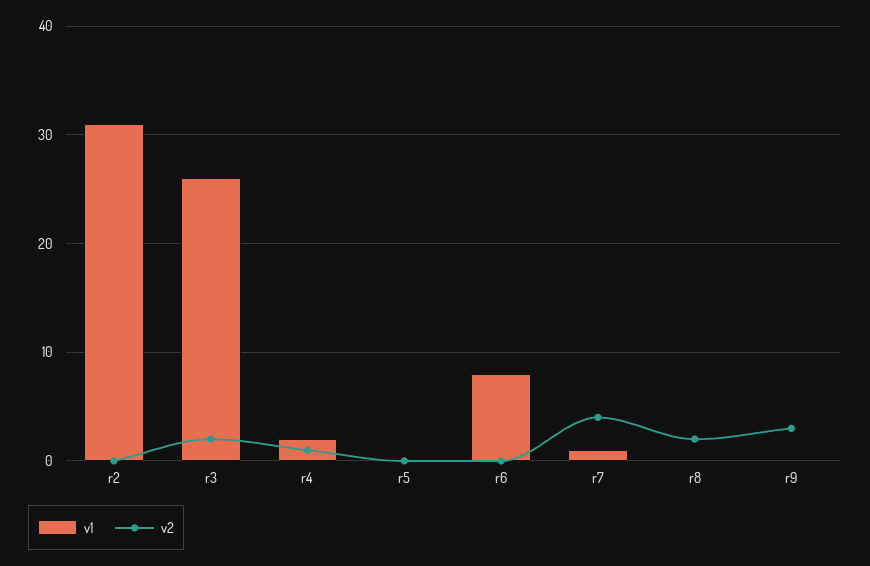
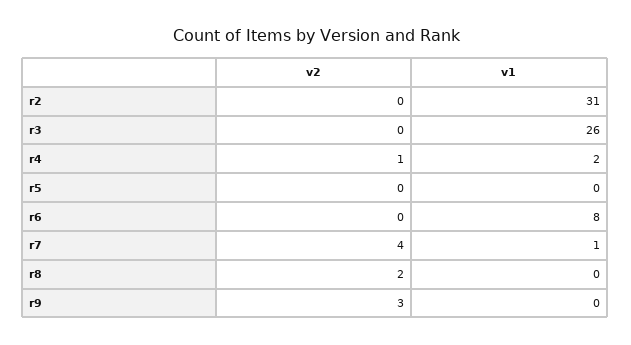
v2, r3: 2 -> 0

